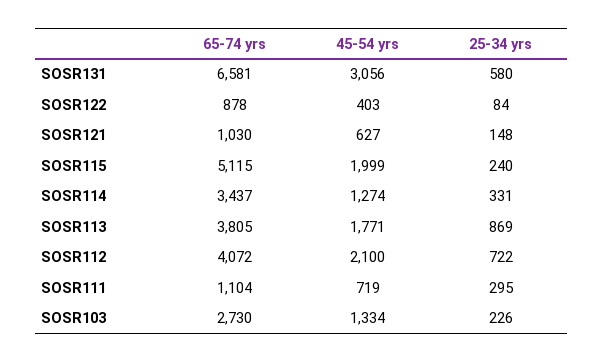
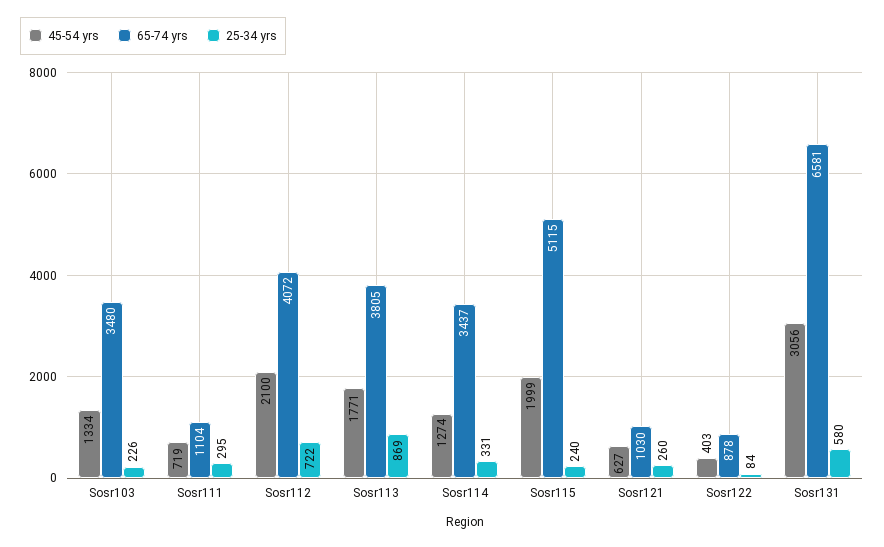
25-34 yrs, SOSR121: 148 -> 260
65-74 yrs, SOSR103: 2730 -> 3480

